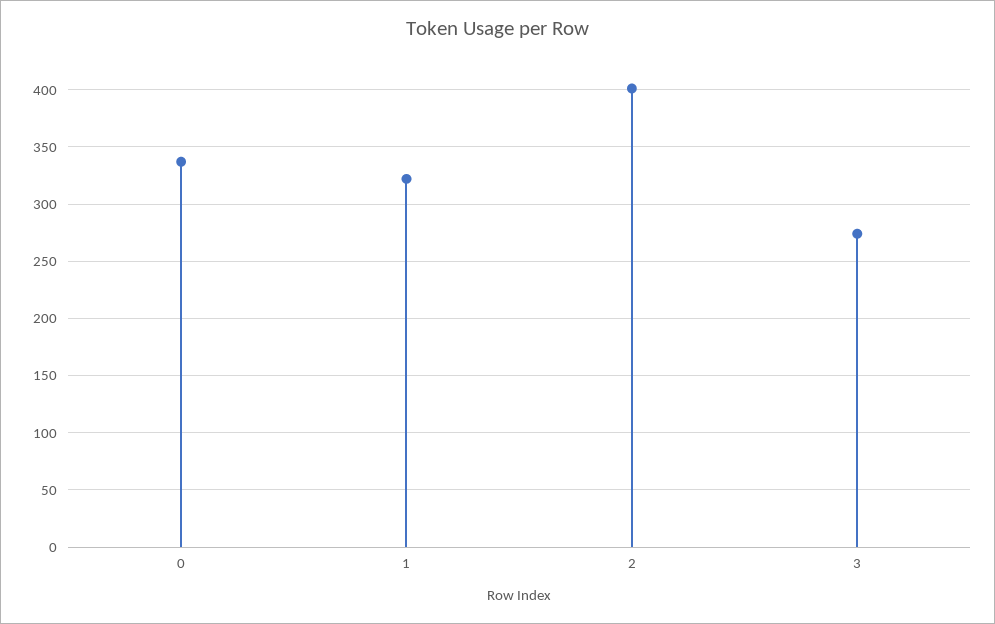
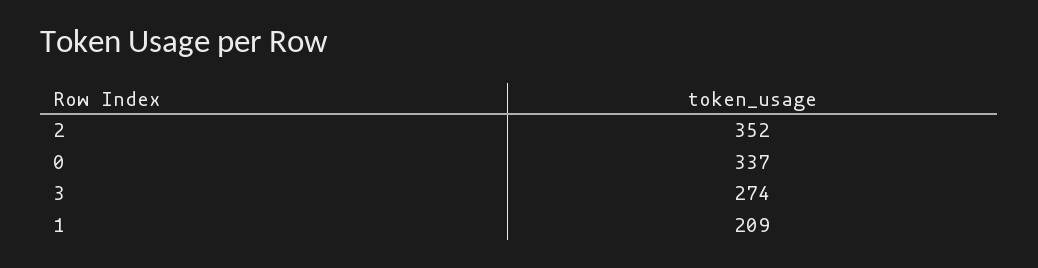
1: 320 -> 209
2: 400 -> 352

